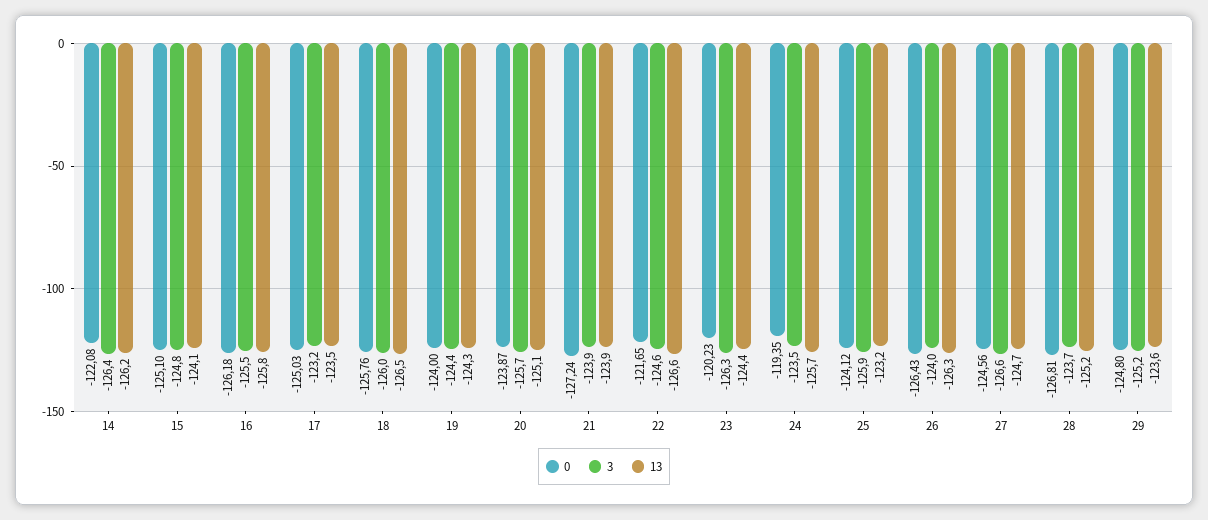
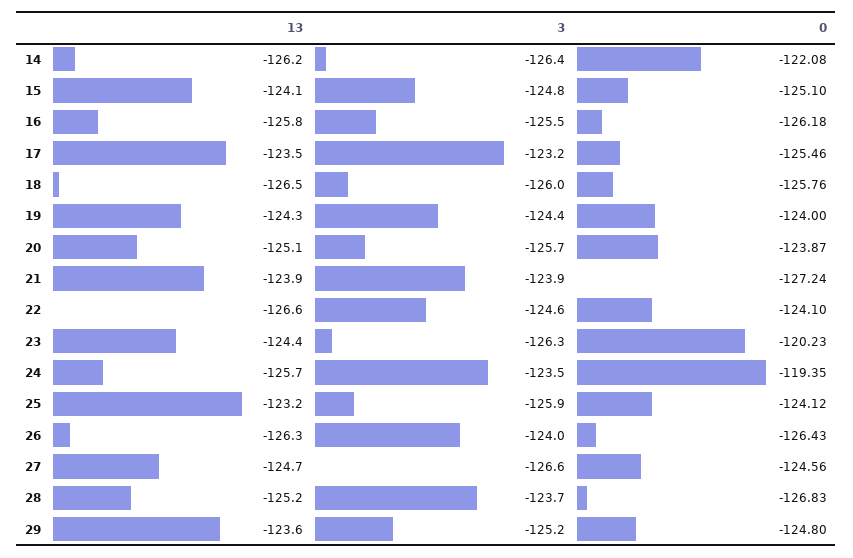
0, 17: -125.03 -> -125.46
0, 22: -121.65 -> -124.1
0, 28: -126.81 -> -126.83

